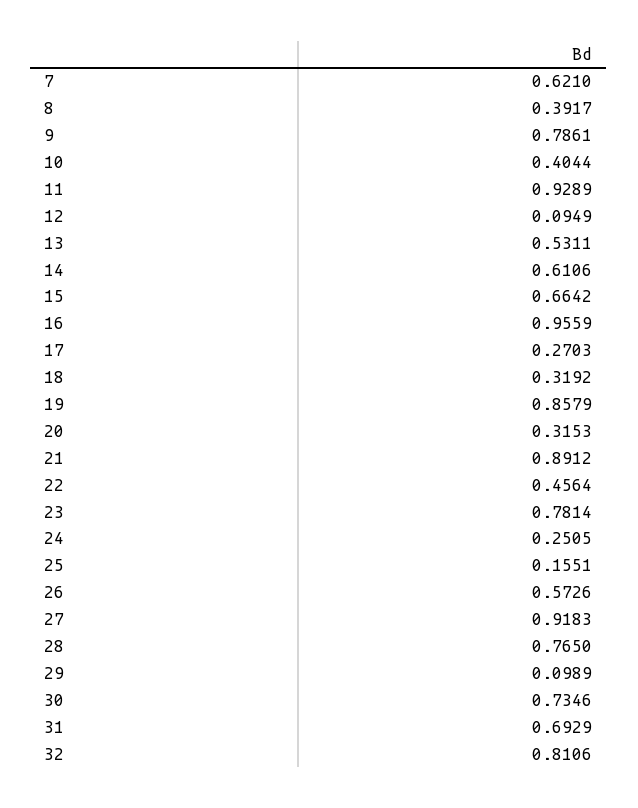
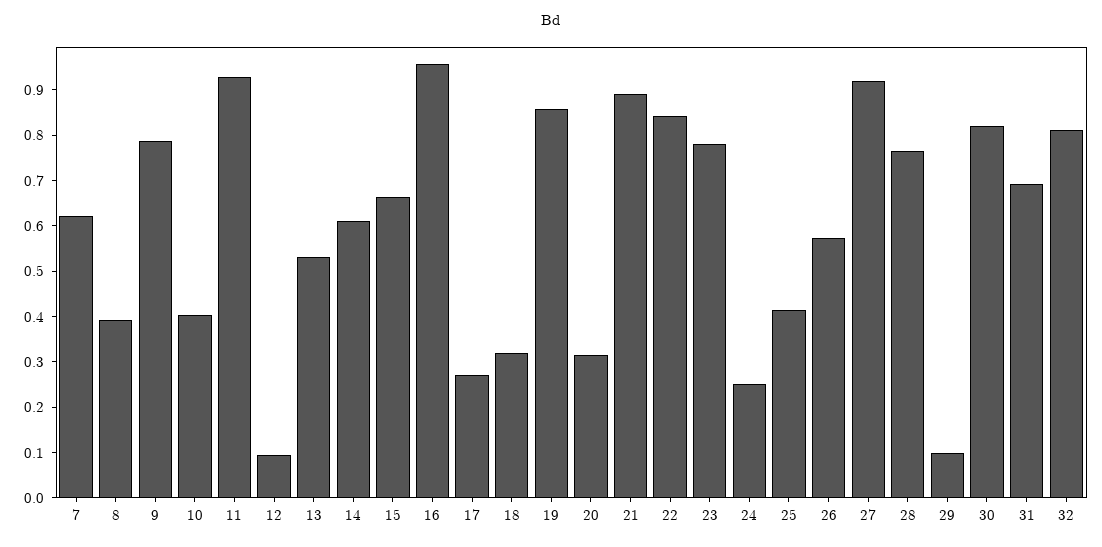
22: 0.4564 -> 0.84
25: 0.1551 -> 0.42
30: 0.7346 -> 0.82

